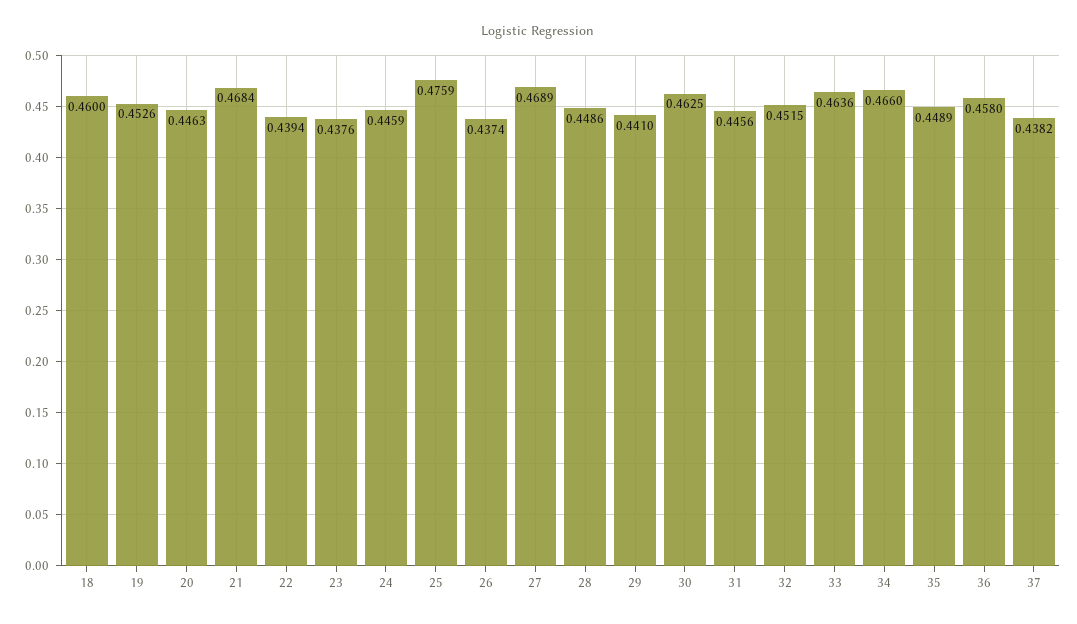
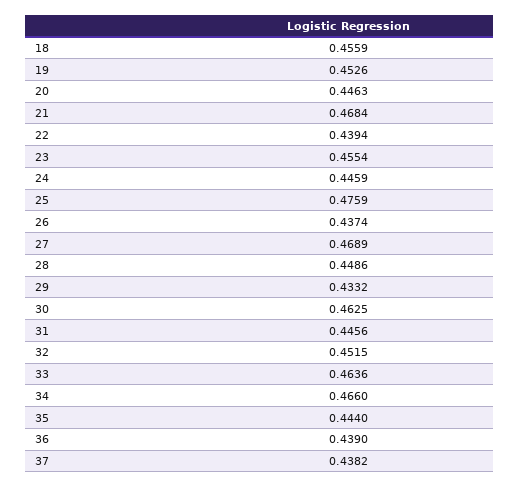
18: 0.46 -> 0.4559
23: 0.4376 -> 0.4554
29: 0.441 -> 0.4332
35: 0.4489 -> 0.444
36: 0.458 -> 0.439

